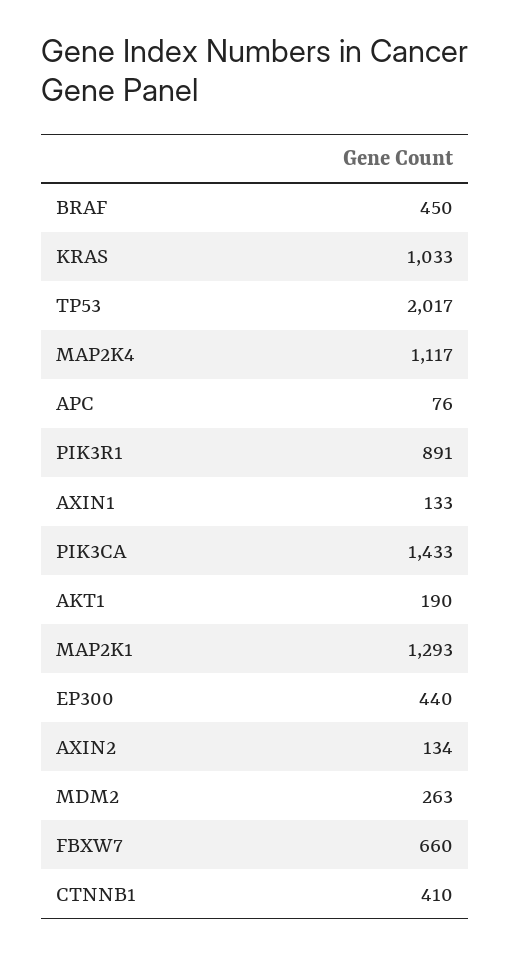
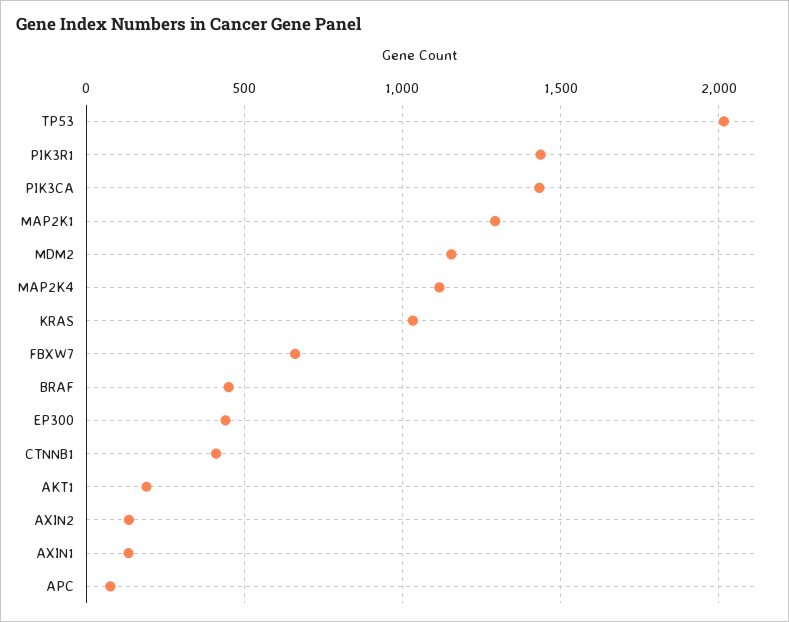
PIK3R1: 891 -> 1450
MDM2: 263 -> 1150

